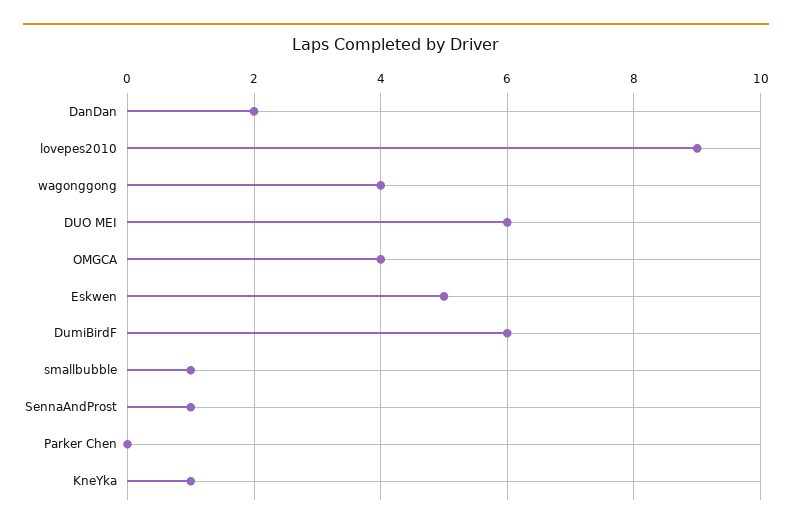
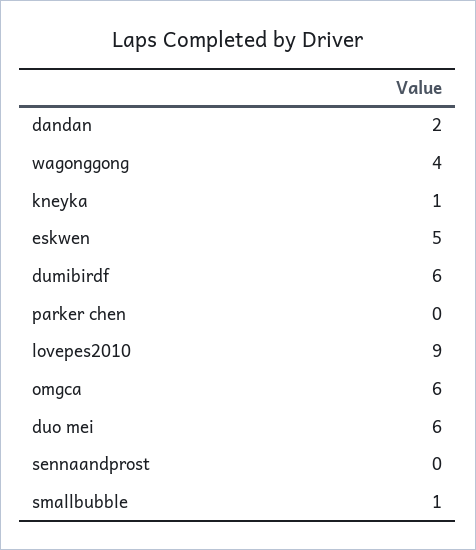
OMGCA: 4 -> 6
SennaAndProst: 1 -> 0

